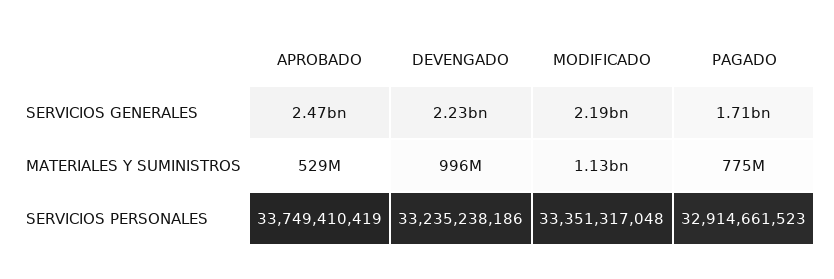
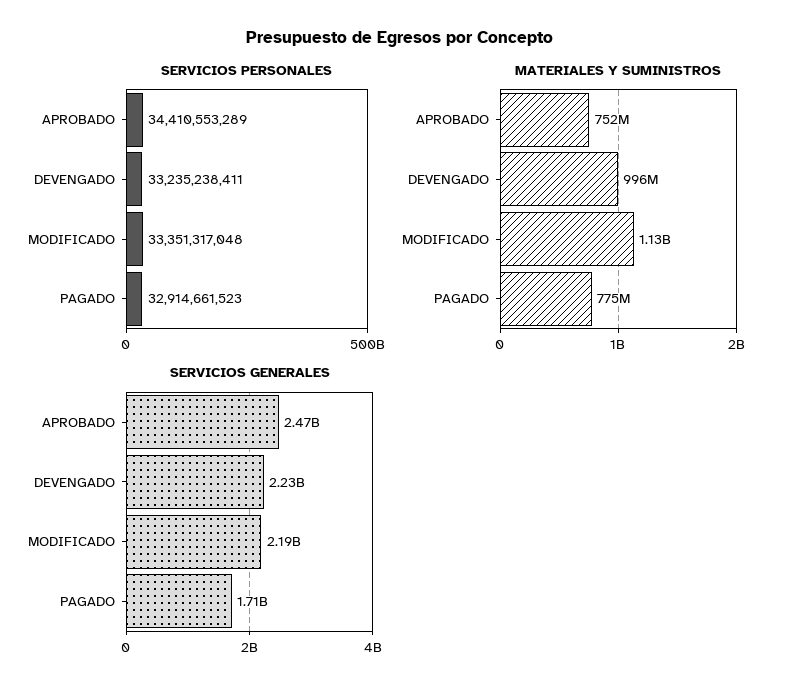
MATERIALES Y SUMINISTROS, APROBADO: 529000000 -> 752000000
SERVICIOS PERSONALES, APROBADO: 33749410419 -> 34410553289
SERVICIOS PERSONALES, DEVENGADO: 33235238186 -> 33235238411

